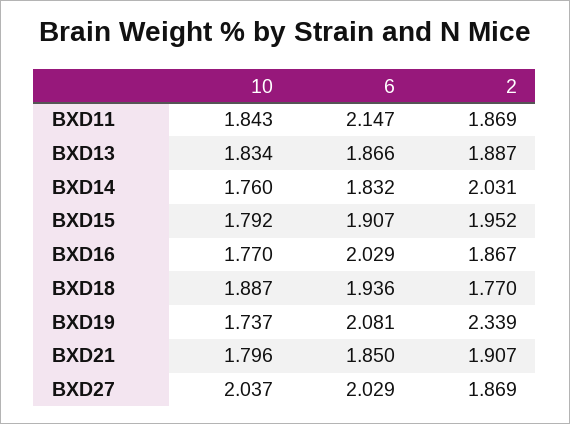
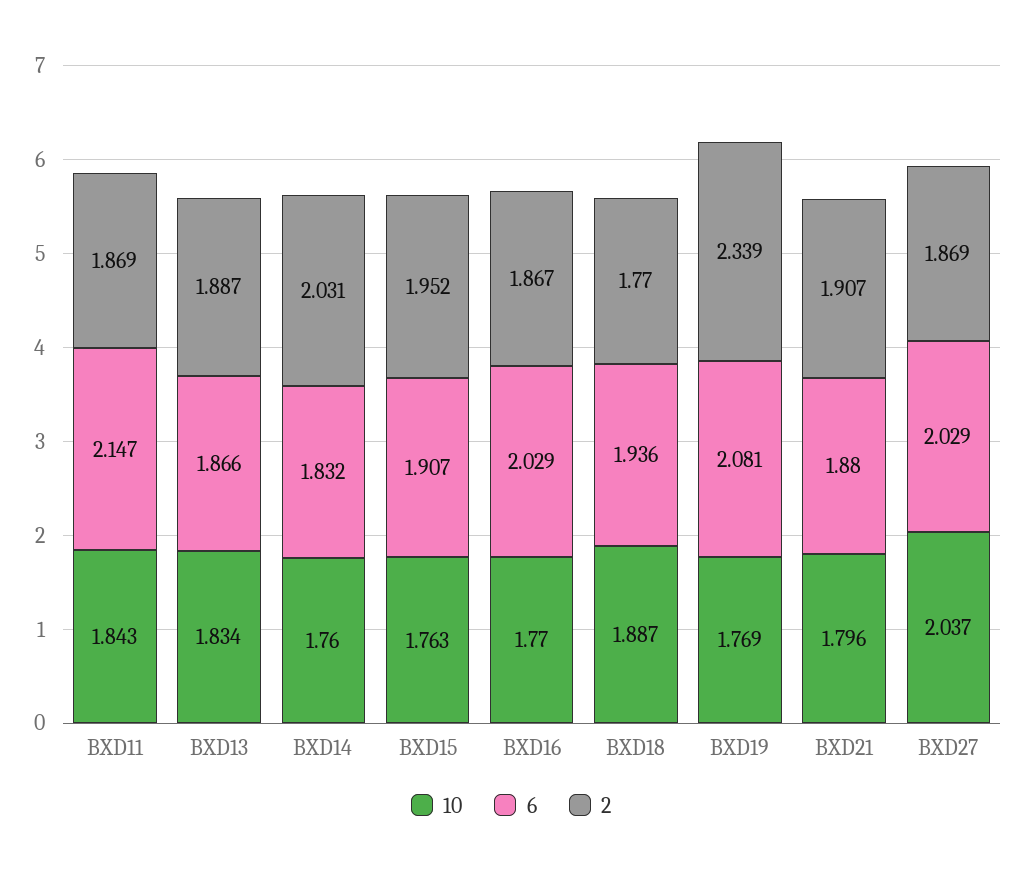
10, BXD15: 1.792 -> 1.763
10, BXD19: 1.737 -> 1.769
6, BXD21: 1.85 -> 1.88

